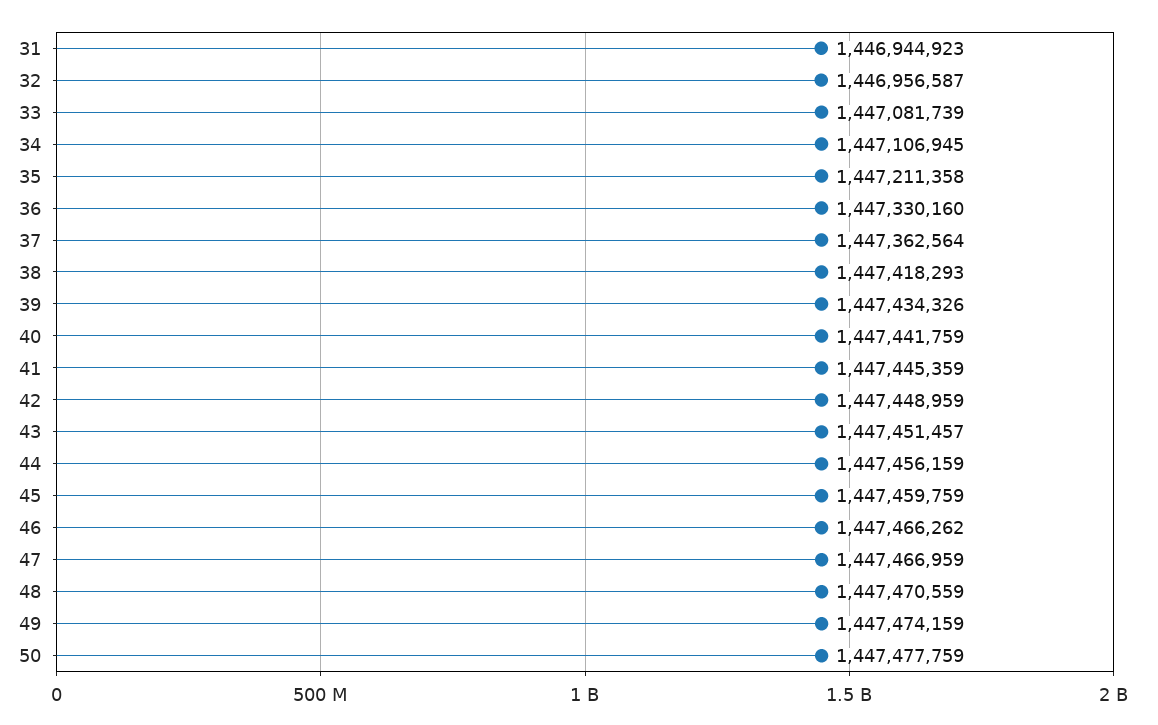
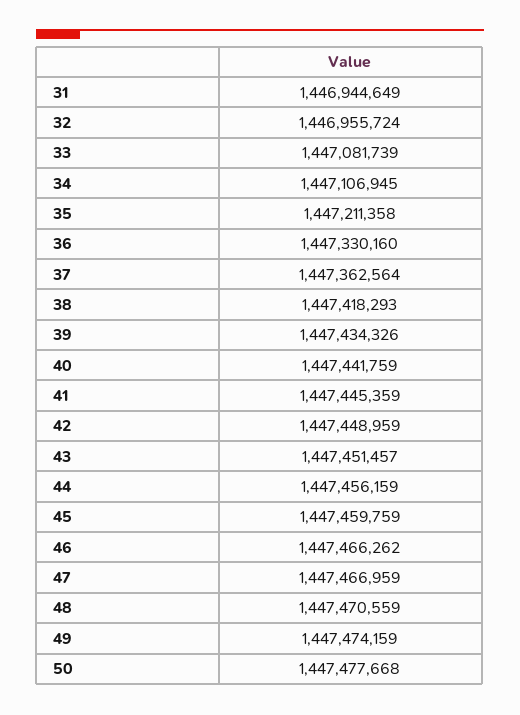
31: 1446944923 -> 1446944649
32: 1446956587 -> 1446955724
50: 1447477759 -> 1447477668

